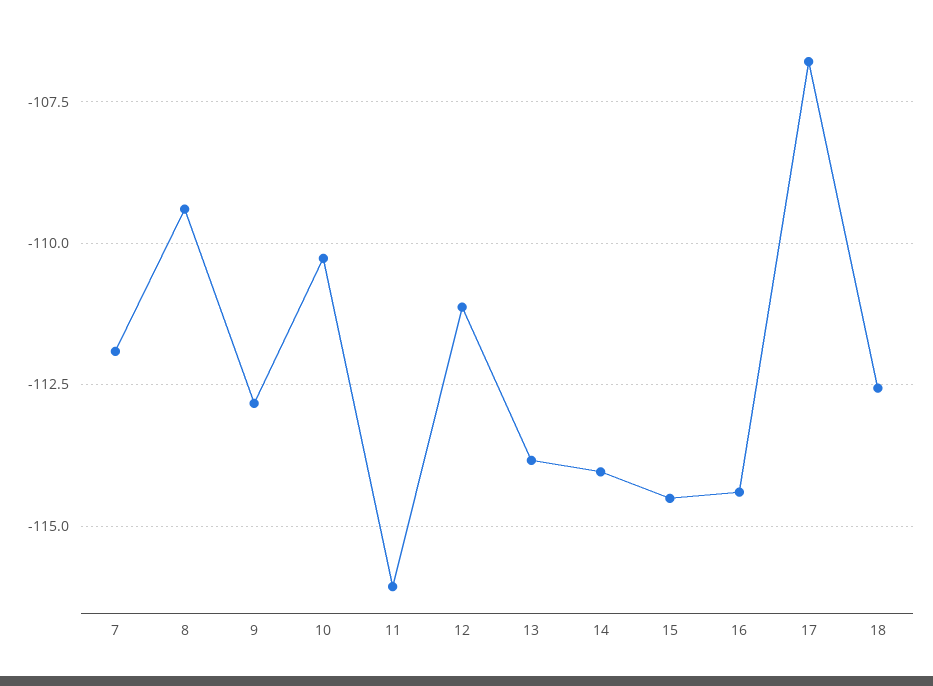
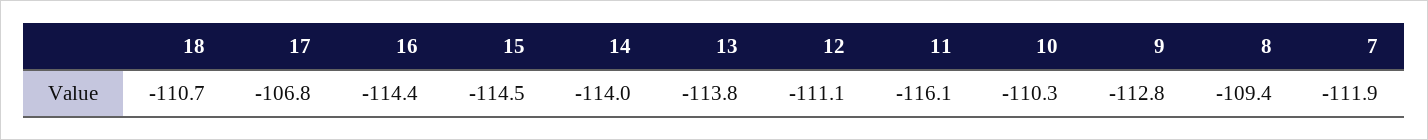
18: -112.5 -> -110.7

